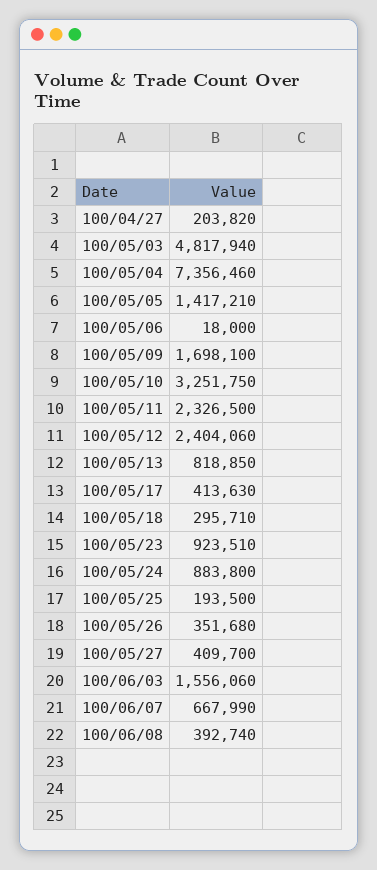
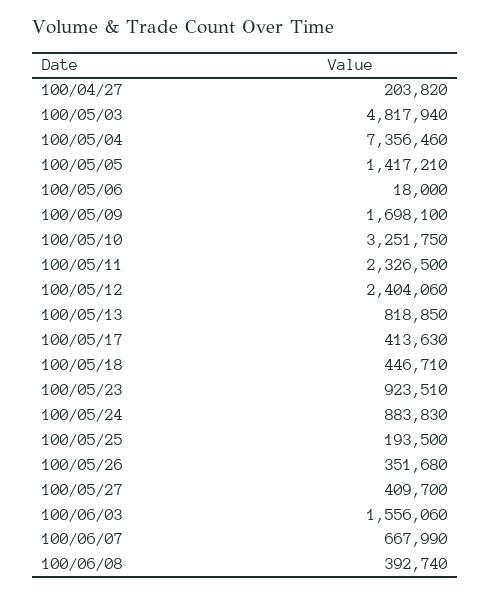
100/05/18: 295710 -> 446710
100/05/24: 883800 -> 883830

